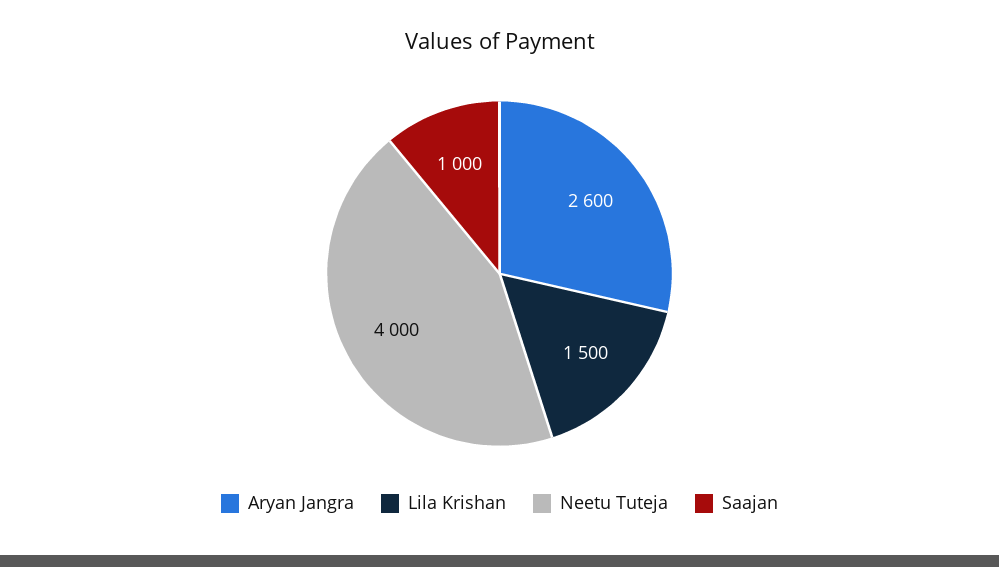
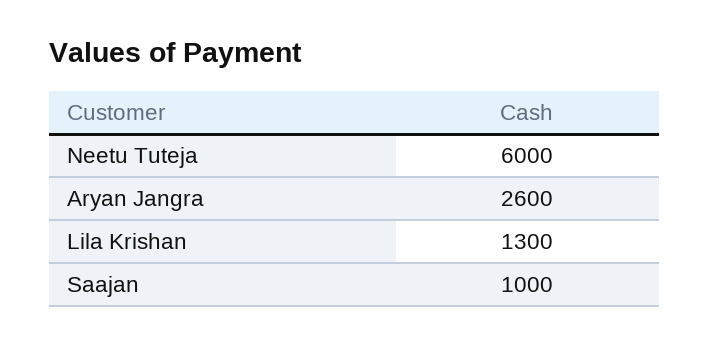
Lila Krishan: 1500 -> 1300
Neetu Tuteja: 4000 -> 6000

